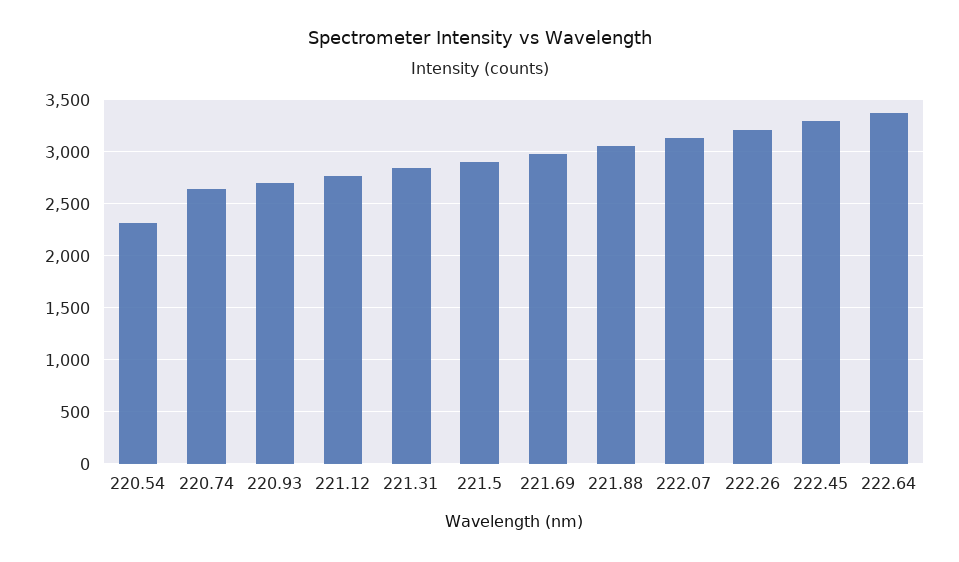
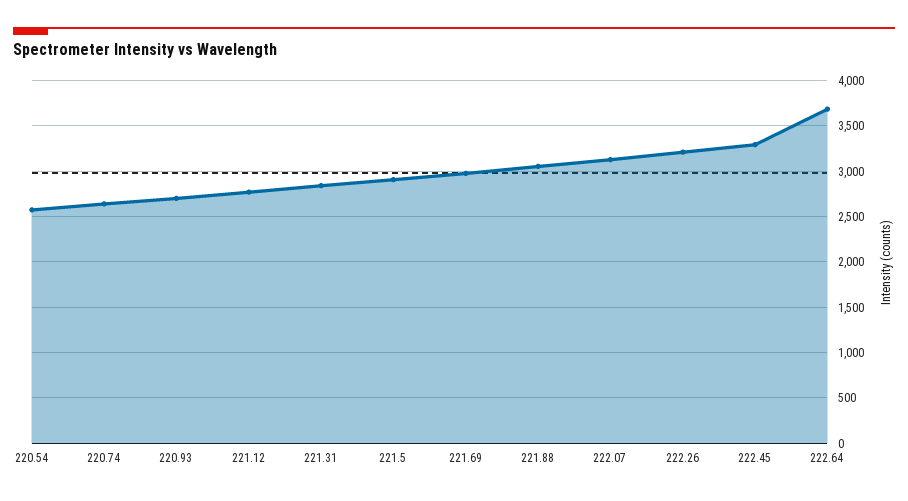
220.54: 2300 -> 2600
222.64: 3400 -> 3700

